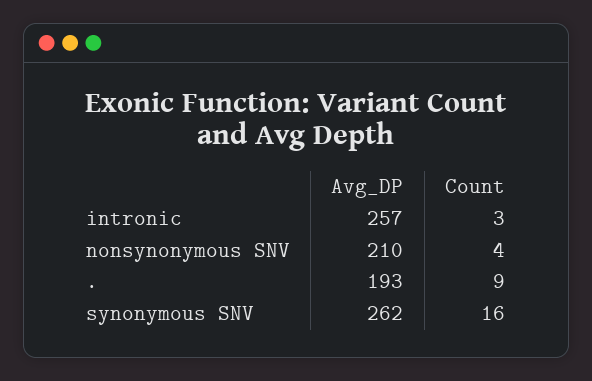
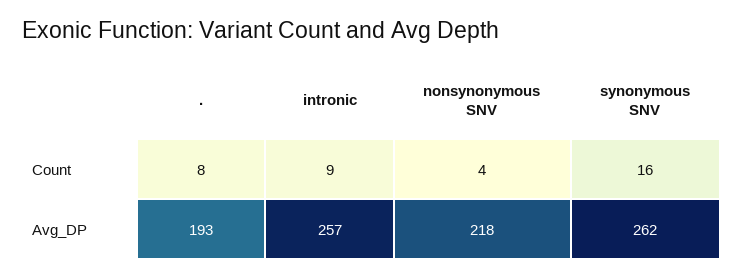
Count, intronic: 3 -> 9
Avg_DP, nonsynonymous SNV: 210 -> 218
Count, .: 9 -> 8

